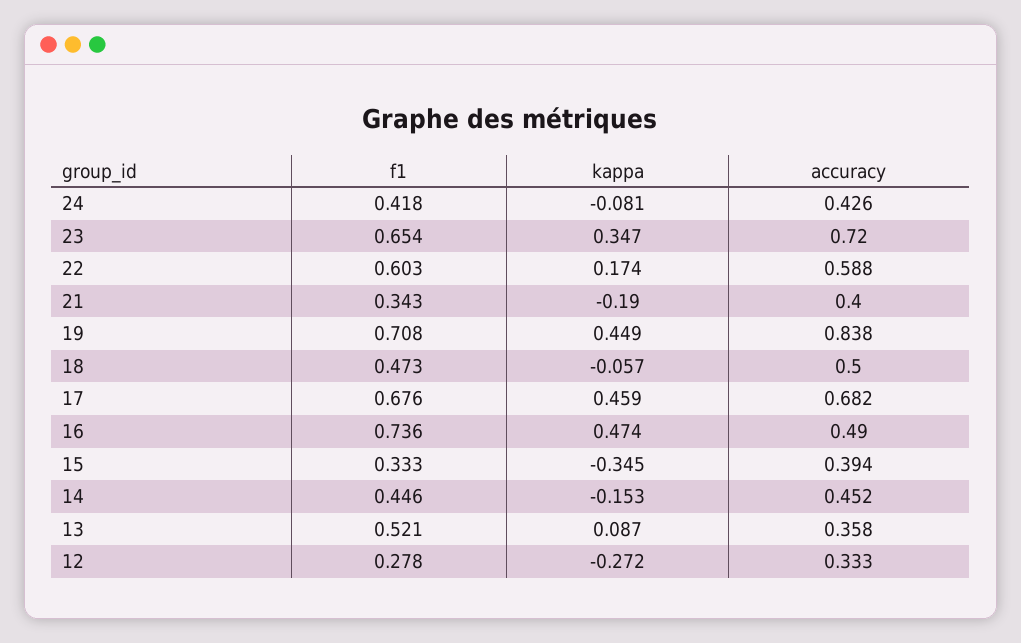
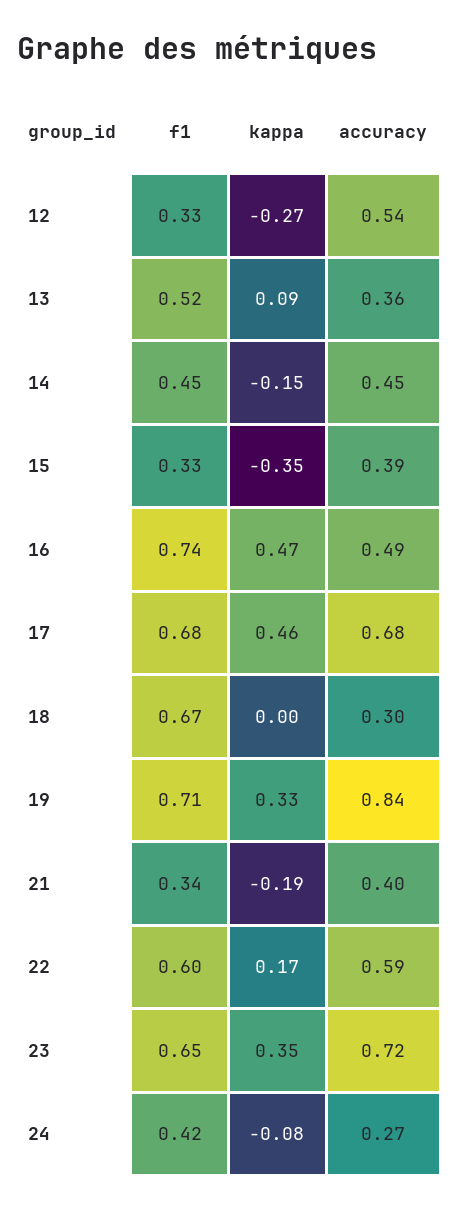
accuracy, 24: 0.426 -> 0.27
kappa, 19: 0.449 -> 0.33
f1, 18: 0.473 -> 0.67
kappa, 18: -0.057 -> 0
accuracy, 18: 0.5 -> 0.3
f1, 12: 0.278 -> 0.33
accuracy, 12: 0.333 -> 0.54

